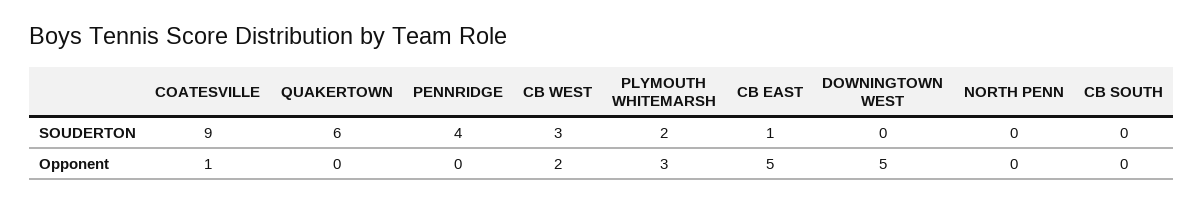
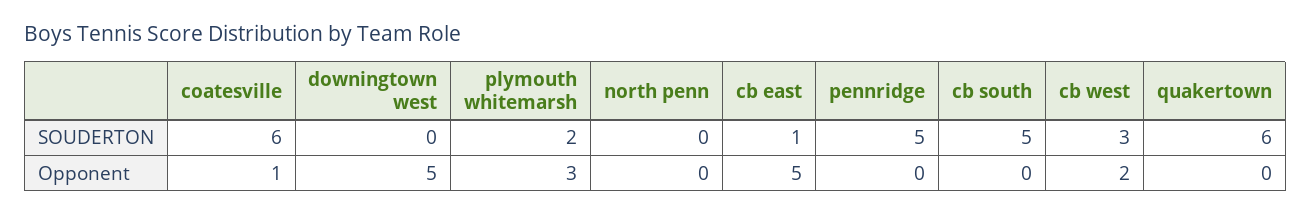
COATESVILLE, SOUDERTON: 9 -> 6
PENNRIDGE, SOUDERTON: 4 -> 5
CB SOUTH, SOUDERTON: 0 -> 5

